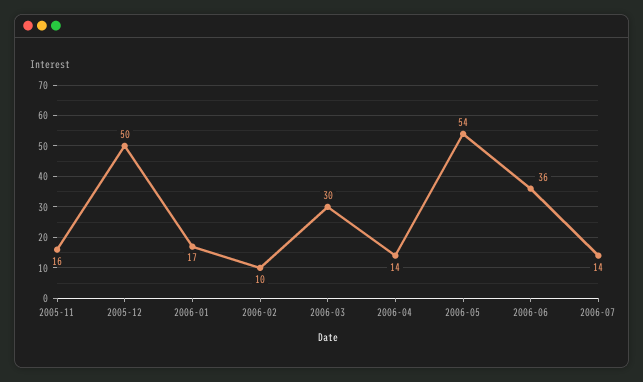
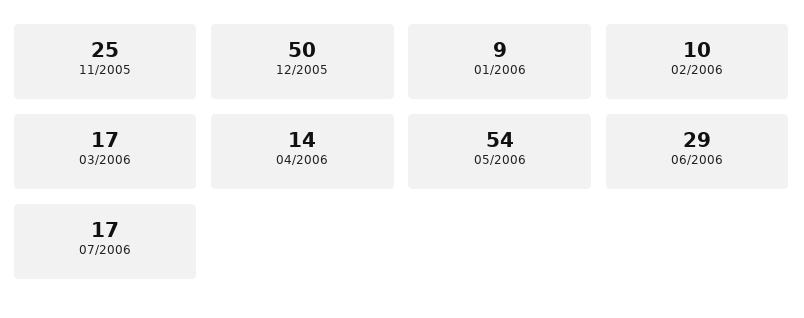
2005-11: 16 -> 25
2006-01: 17 -> 9
2006-03: 30 -> 17
2006-06: 36 -> 29
2006-07: 14 -> 17

